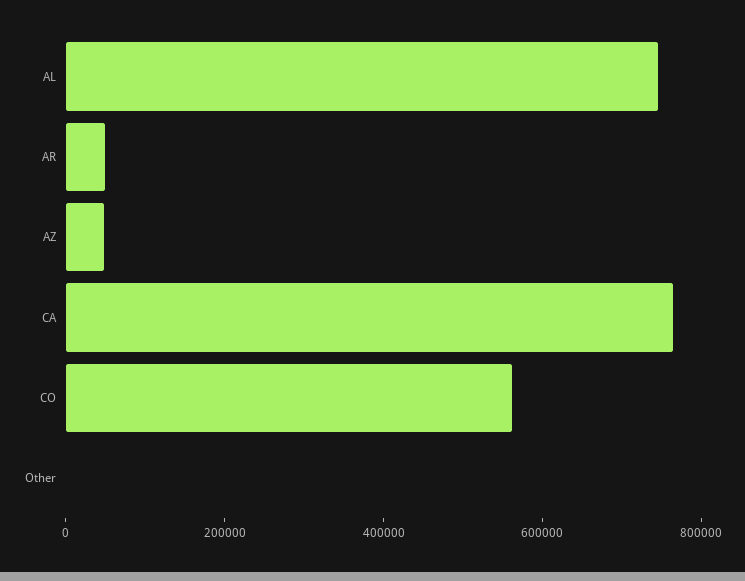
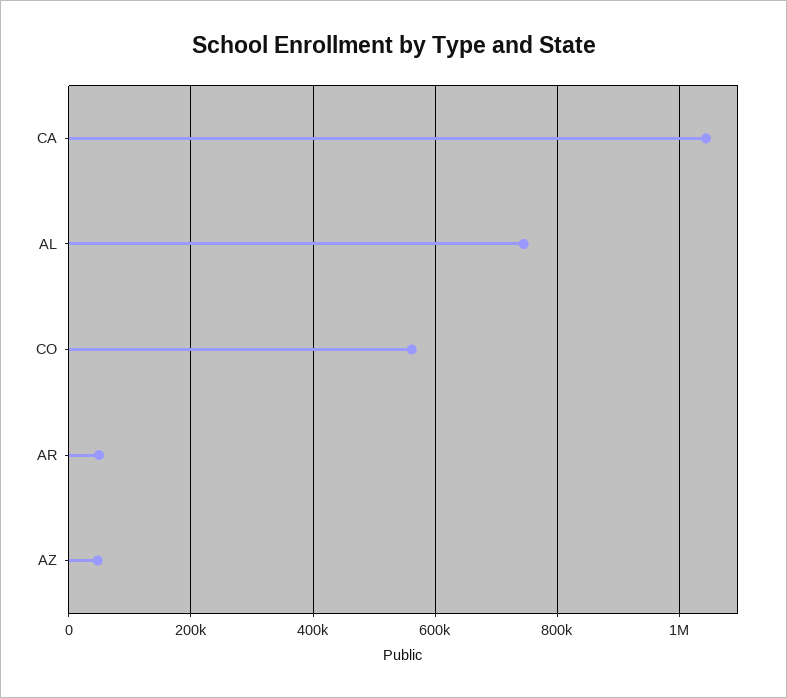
CA: 750000 -> 1040000
Other: 0 -> none

